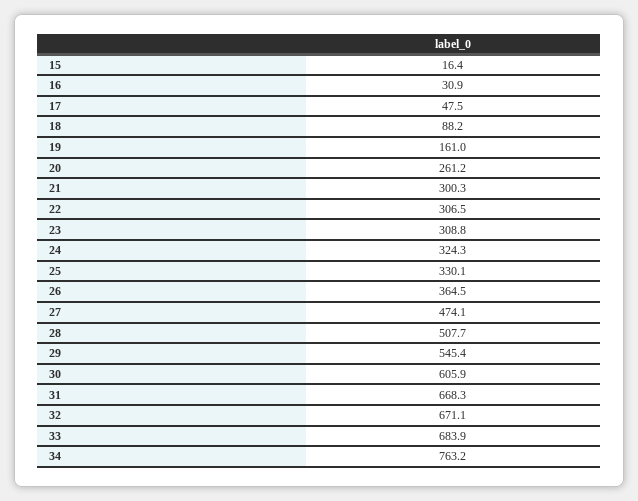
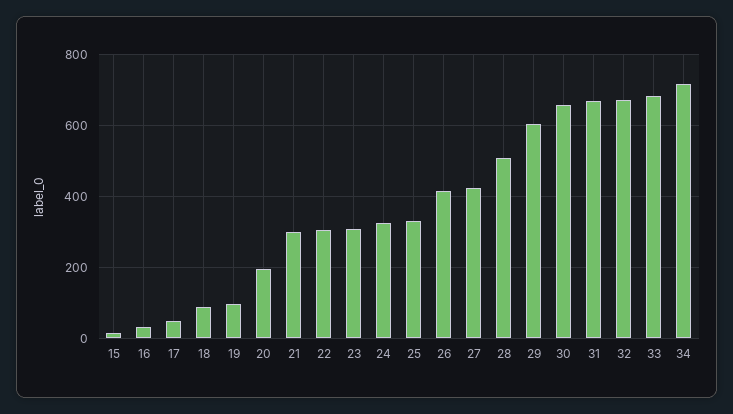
19: 161 -> 100
20: 261.2 -> 200
26: 364.5 -> 420
27: 474.1 -> 420
29: 545.4 -> 600
30: 605.9 -> 660
34: 763.2 -> 720

